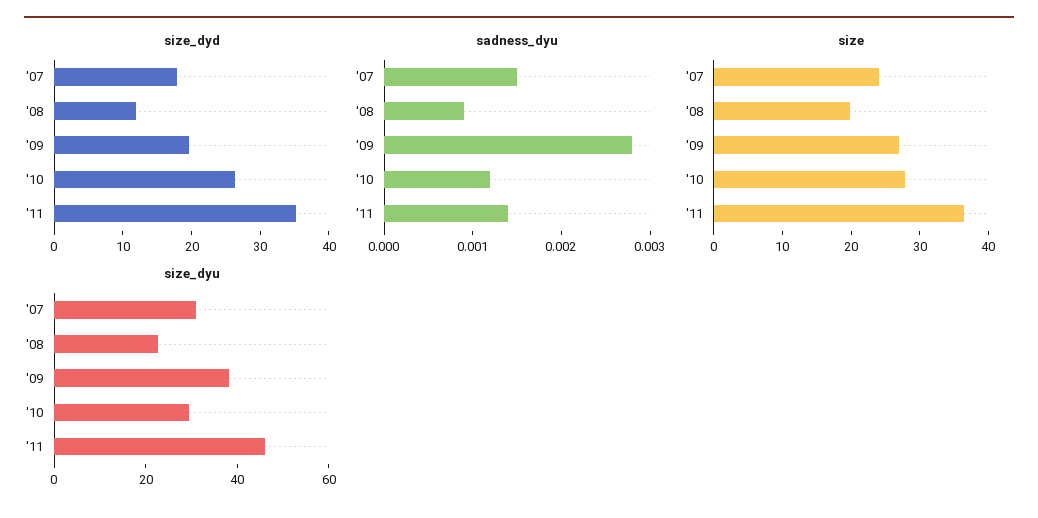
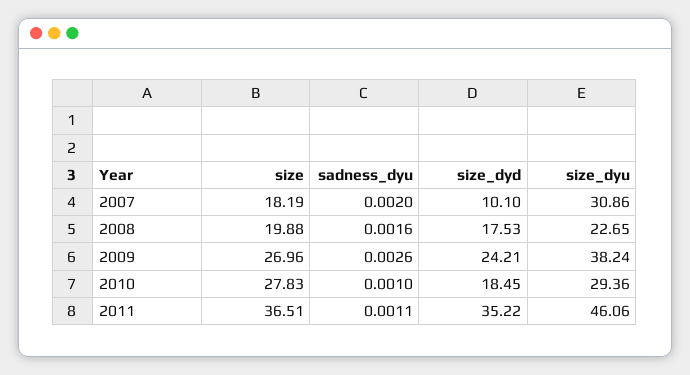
size_dyd, '07: 18 -> 10.1
size_dyd, '08: 12 -> 17.53
size_dyd, '09: 20 -> 24.21
size_dyd, '10: 26 -> 18.45
sadness_dyu, '07: 0.0015 -> 0.002
sadness_dyu, '08: 0.0009 -> 0.0016
sadness_dyu, '09: 0.0028 -> 0.0026
sadness_dyu, '10: 0.0012 -> 0.001
sadness_dyu, '11: 0.0014 -> 0.0011
size, '07: 24 -> 18.19

